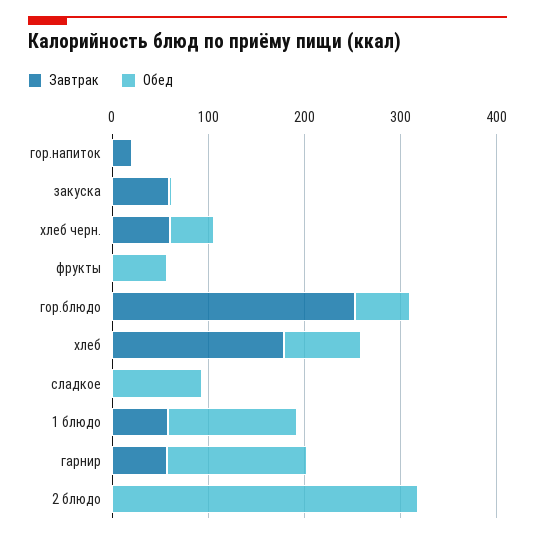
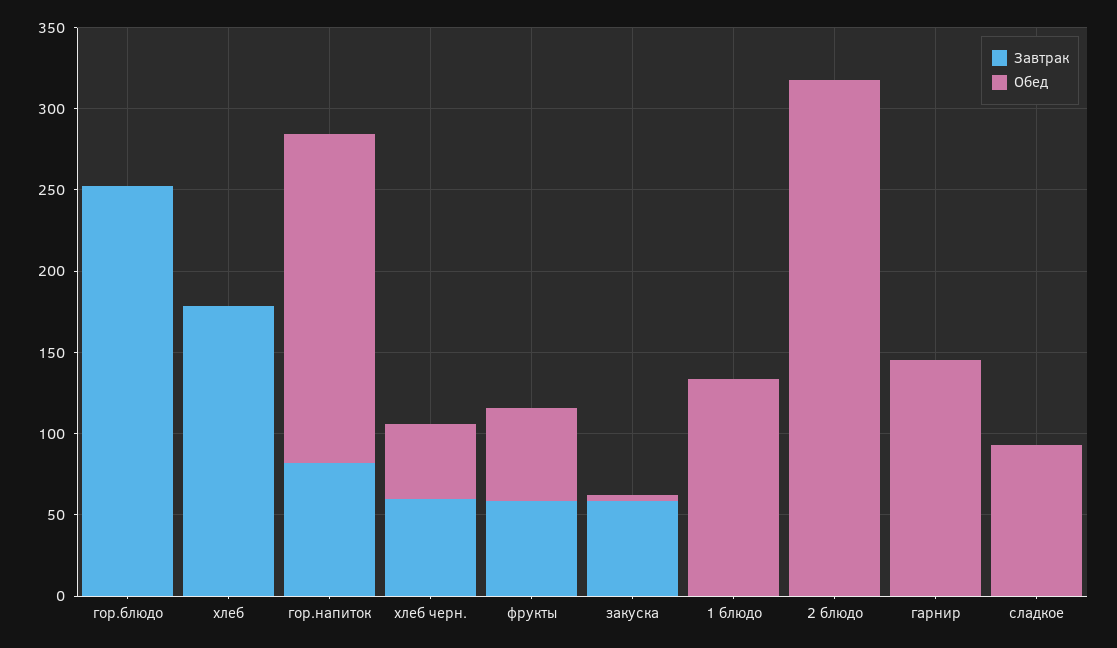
Завтрак, гор.напиток: 20 -> 80
Обед, гор.напиток: 0 -> 200
Завтрак, фрукты: 0 -> 60
Обед, гор.блюдо: 60 -> 0
Обед, хлеб: 80 -> 0
Завтрак, 1 блюдо: 60 -> 0
Завтрак, гарнир: 60 -> 0

